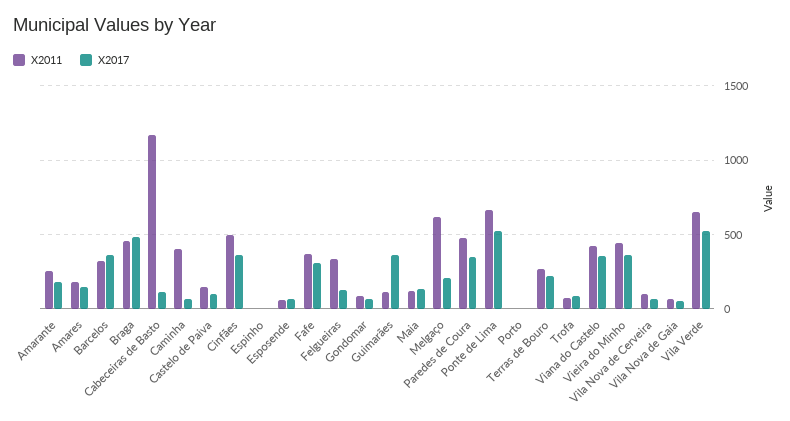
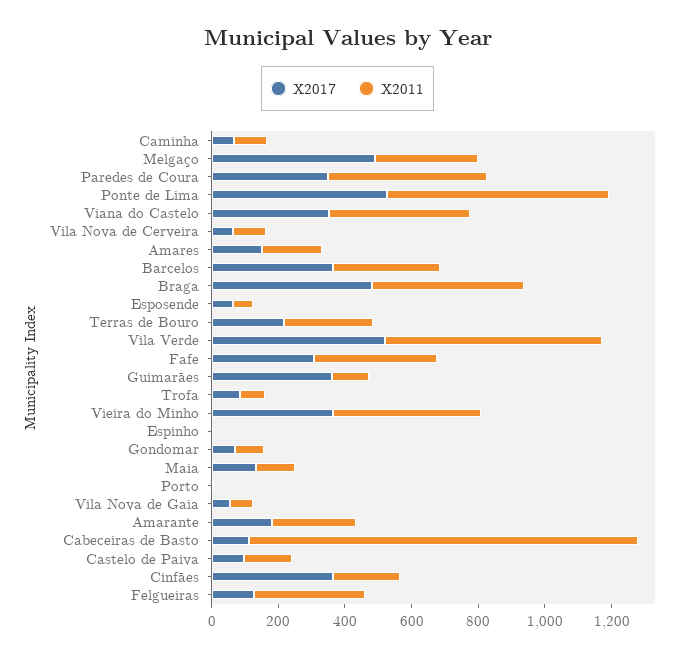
X2011, Caminha: 400 -> 100
X2011, Cinfães: 500 -> 200
X2011, Melgaço: 600 -> 300
X2017, Melgaço: 200 -> 500

